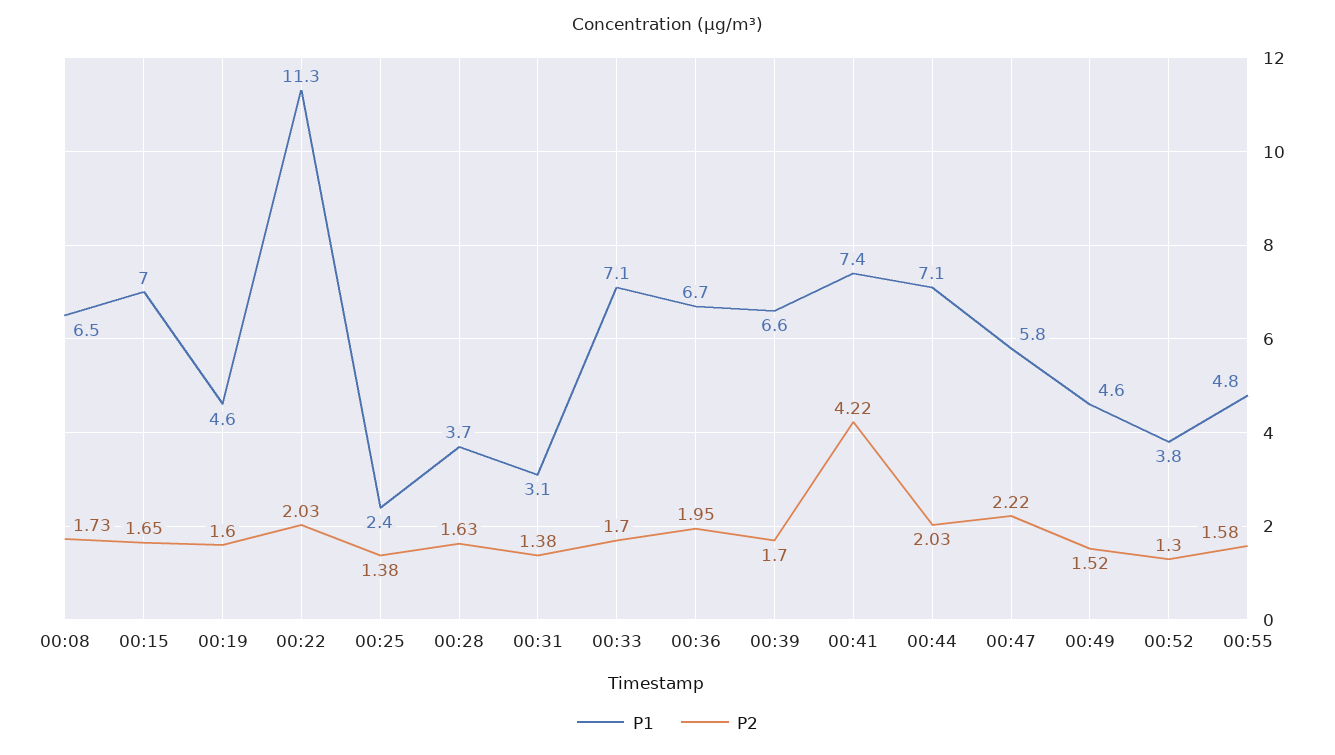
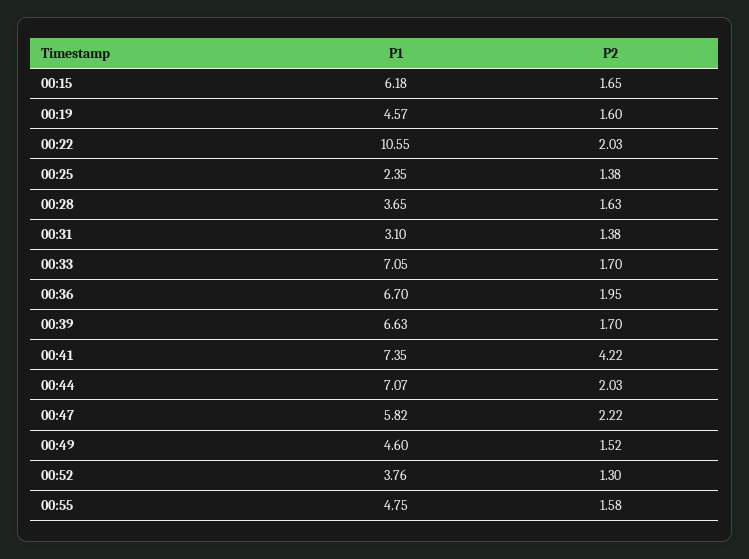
P1, 00:08: 6.5 -> none
P2, 00:08: 1.73 -> none
P1, 00:15: 7 -> 6.18
P1, 00:22: 11.3 -> 10.55

